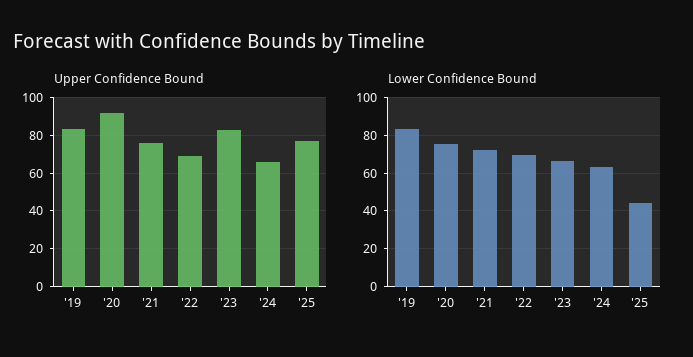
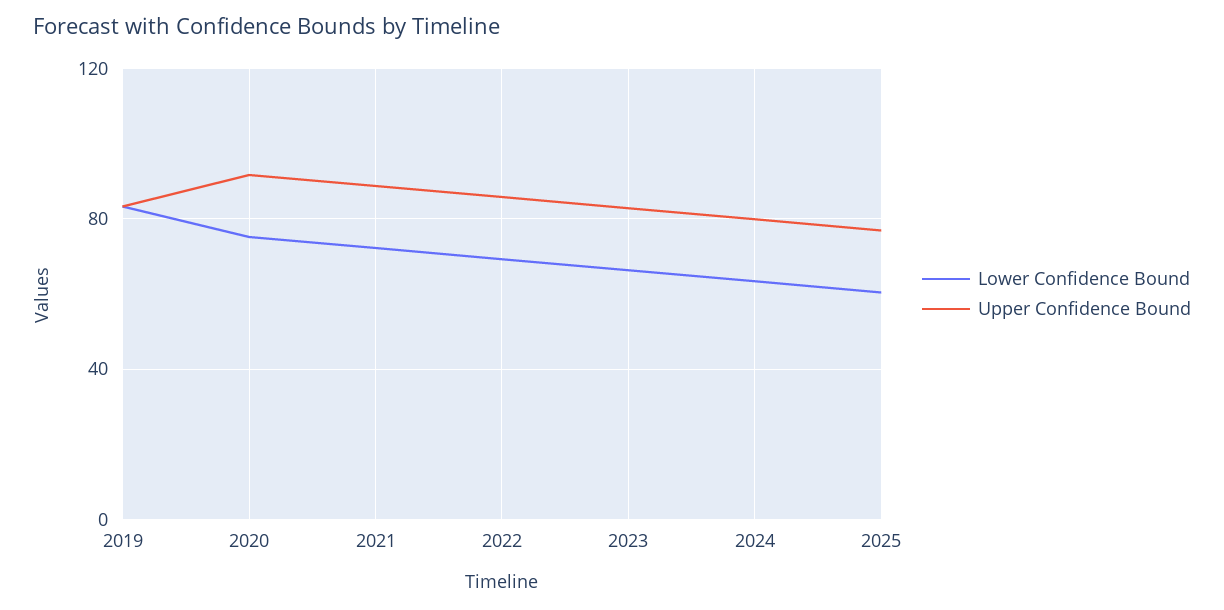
Upper Confidence Bound, '21: 75 -> 90
Upper Confidence Bound, '22: 70 -> 85
Upper Confidence Bound, '24: 65 -> 80
Lower Confidence Bound, '25: 45 -> 60

